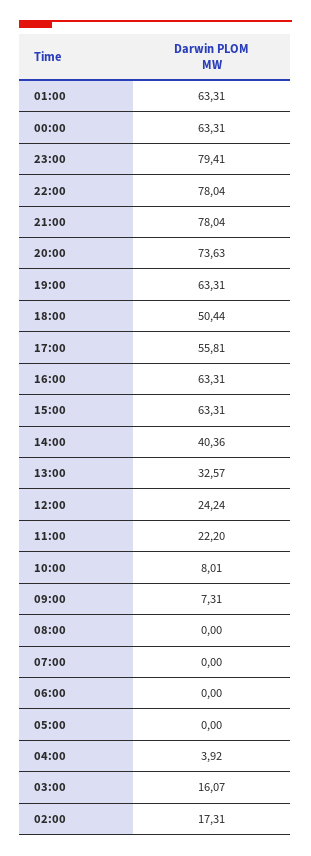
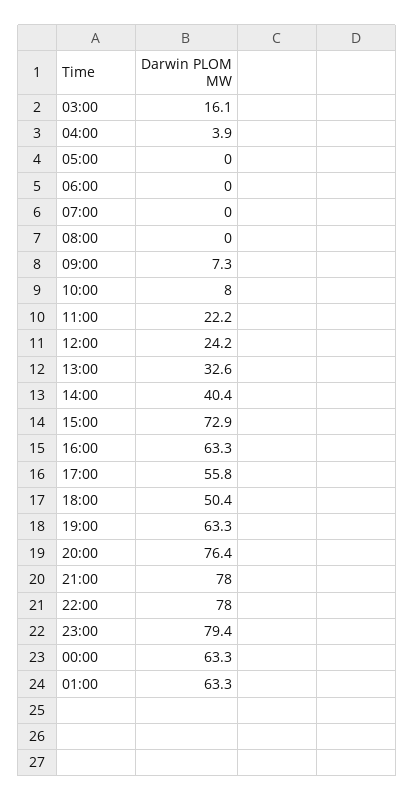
20:00: 73.63 -> 76.4
15:00: 63.31 -> 72.9
02:00: 17.31 -> none

